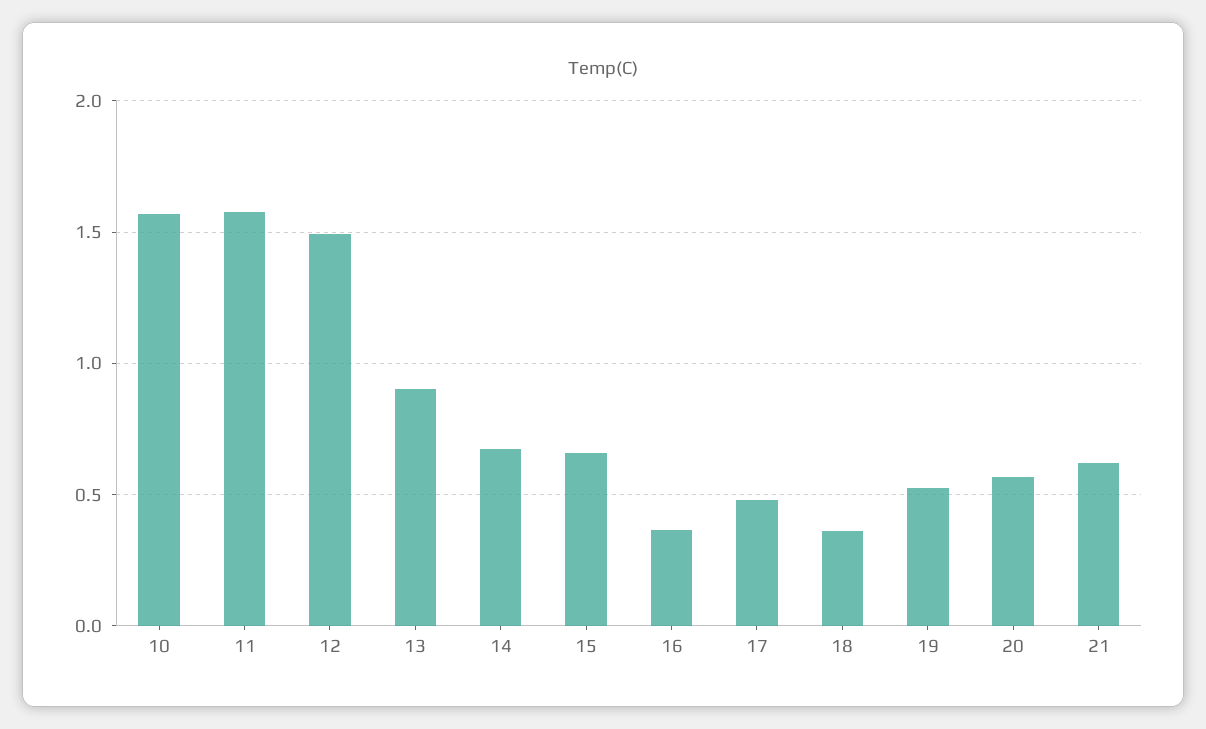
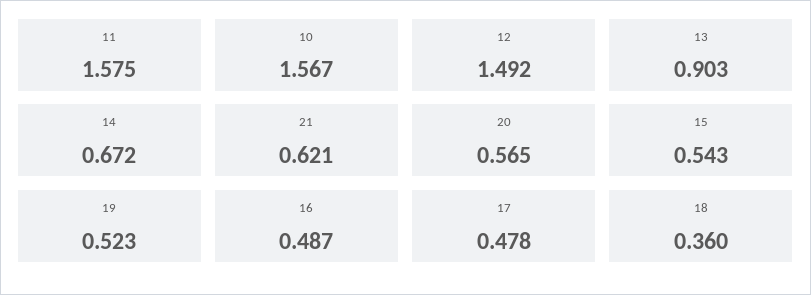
15: 0.65 -> 0.543
16: 0.35 -> 0.487

